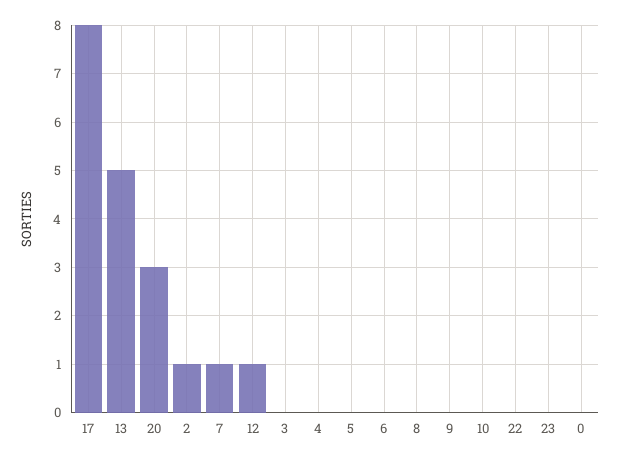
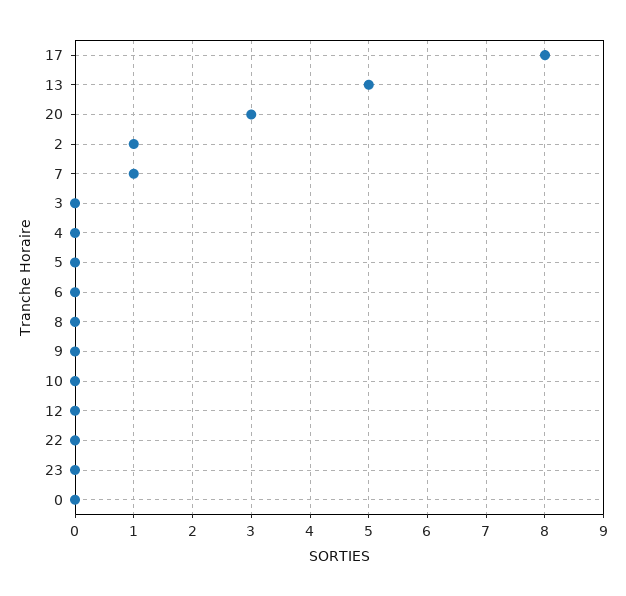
12: 1 -> 0

